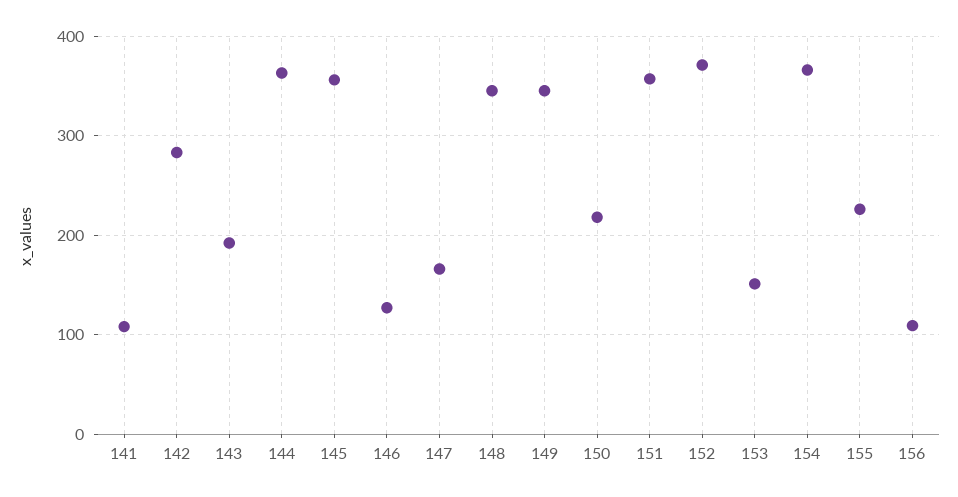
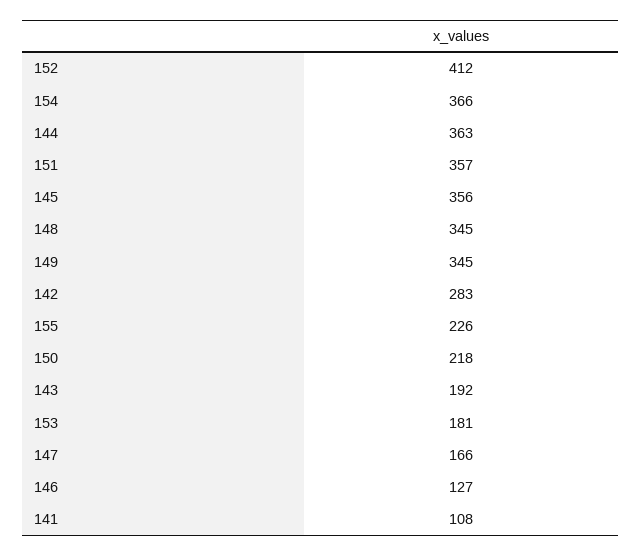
152: 370 -> 412
153: 150 -> 181
156: 110 -> none

